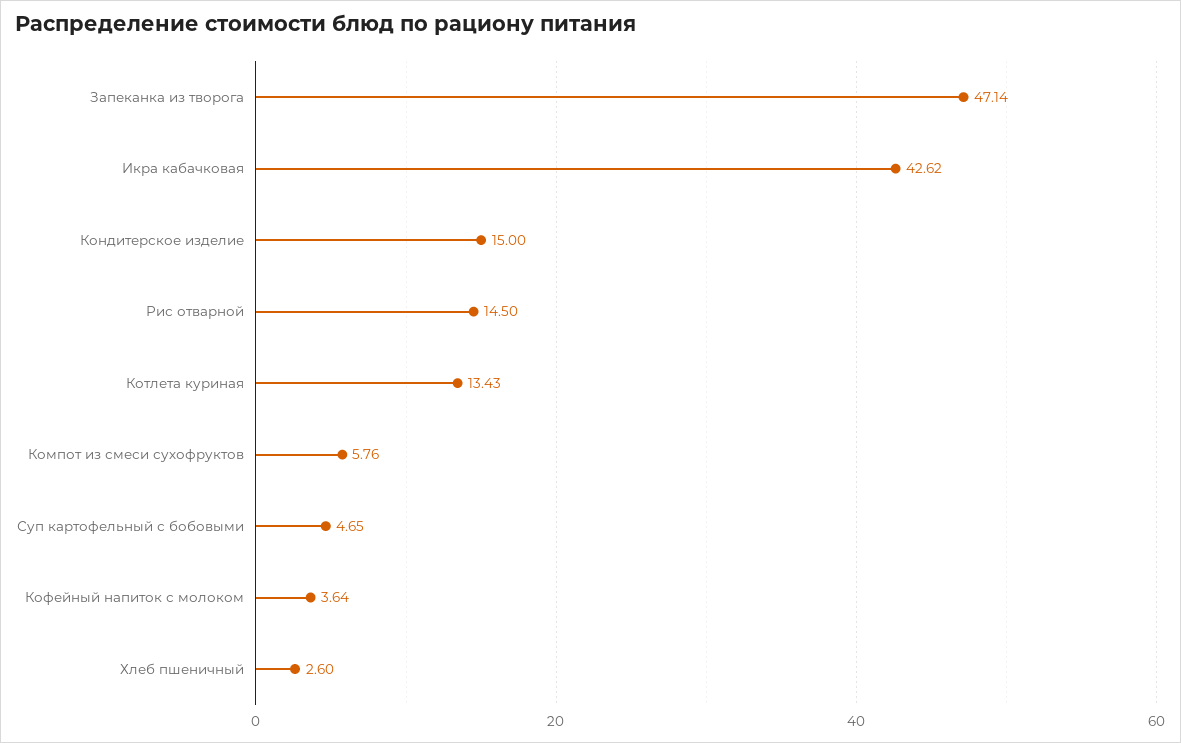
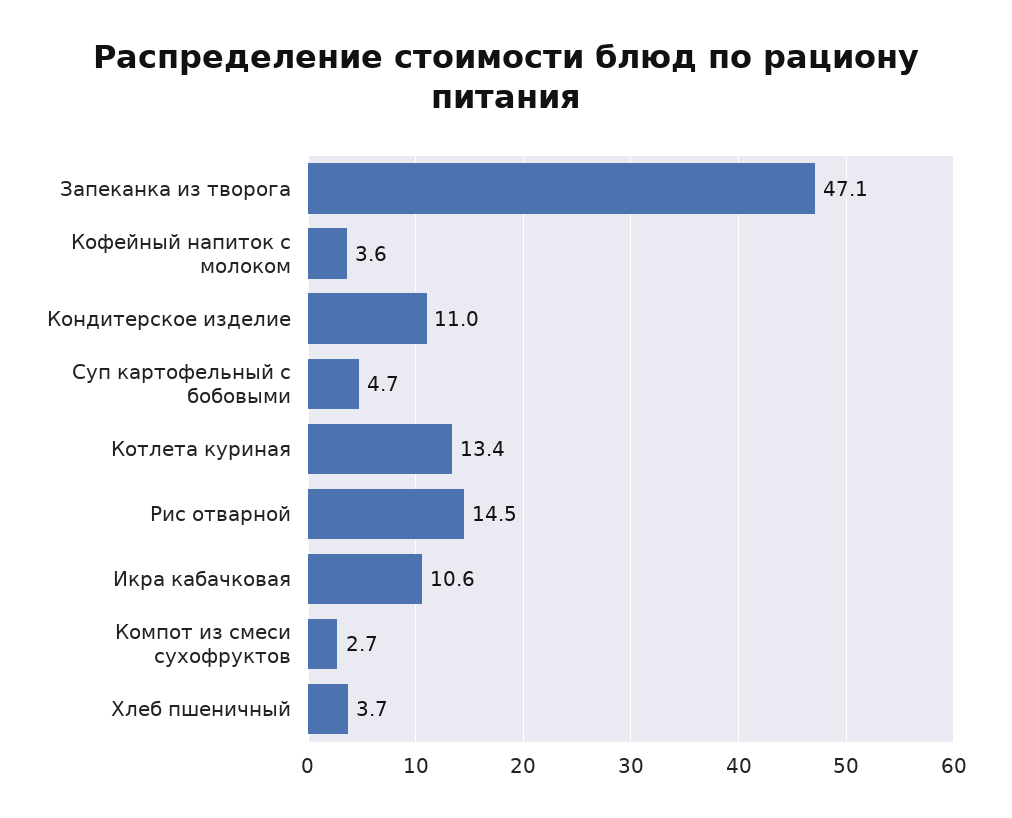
Икра кабачковая: 42.62 -> 10.6
Кондитерское изделие: 15 -> 11
Компот из смеси сухофруктов: 5.76 -> 2.7
Хлеб пшеничный: 2.6 -> 3.7

